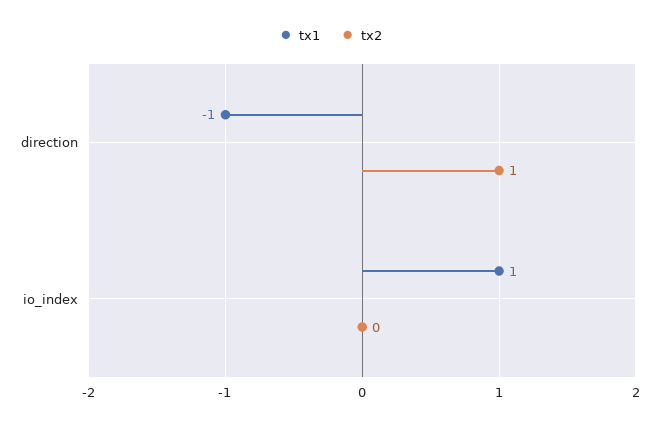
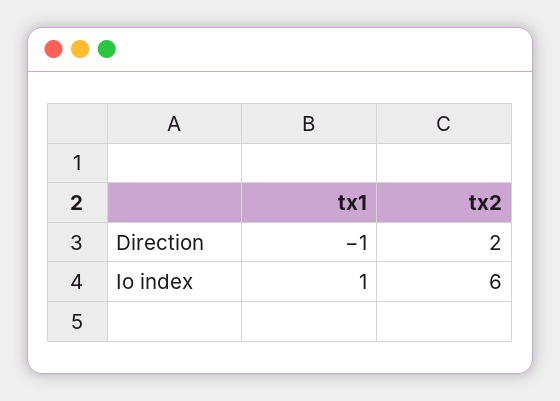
tx2, direction: 1 -> 2
tx2, io_index: 0 -> 6

